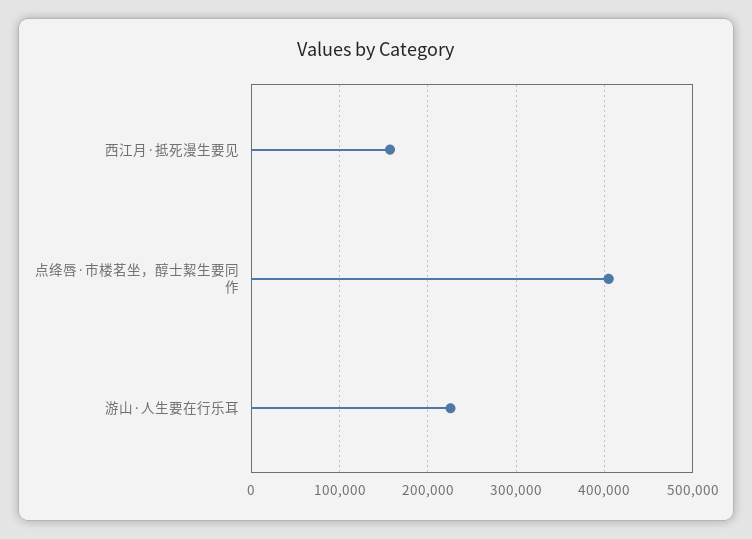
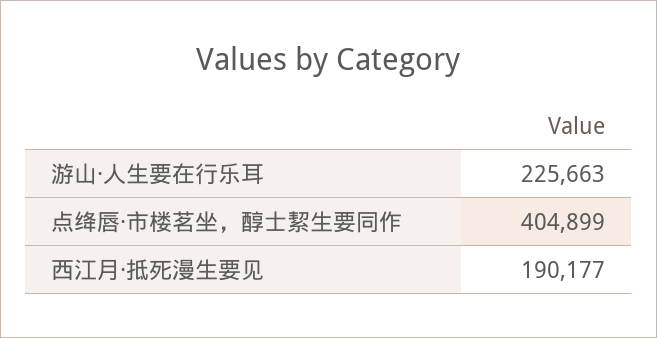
西江月·抵死漫生要见: 160000 -> 190177

